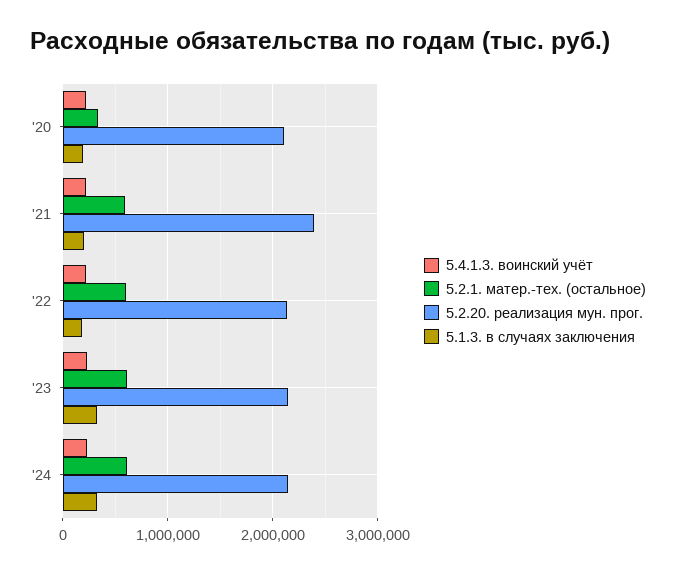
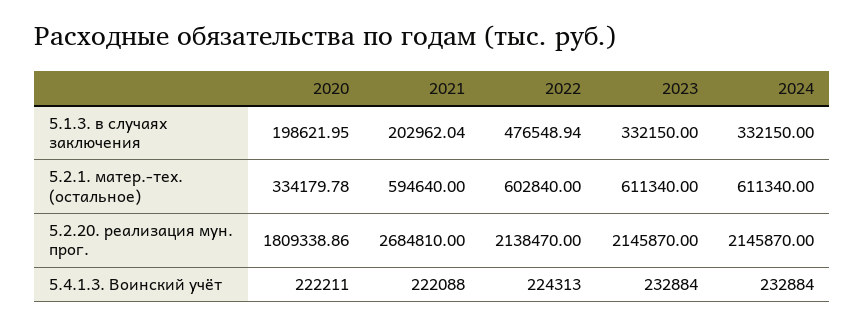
5.2.20. реализация мун. прог., '20: 2100000 -> 1809338.86
5.2.20. реализация мун. прог., '21: 2400000 -> 2684810
5.1.3. в случаях заключения, '22: 200000 -> 476548.94

